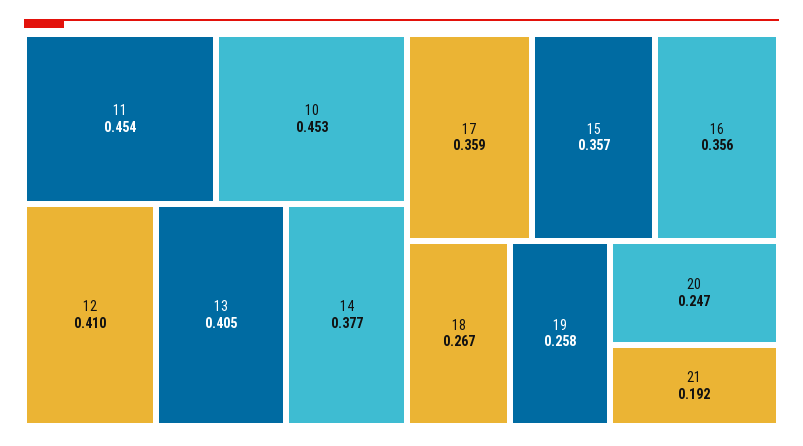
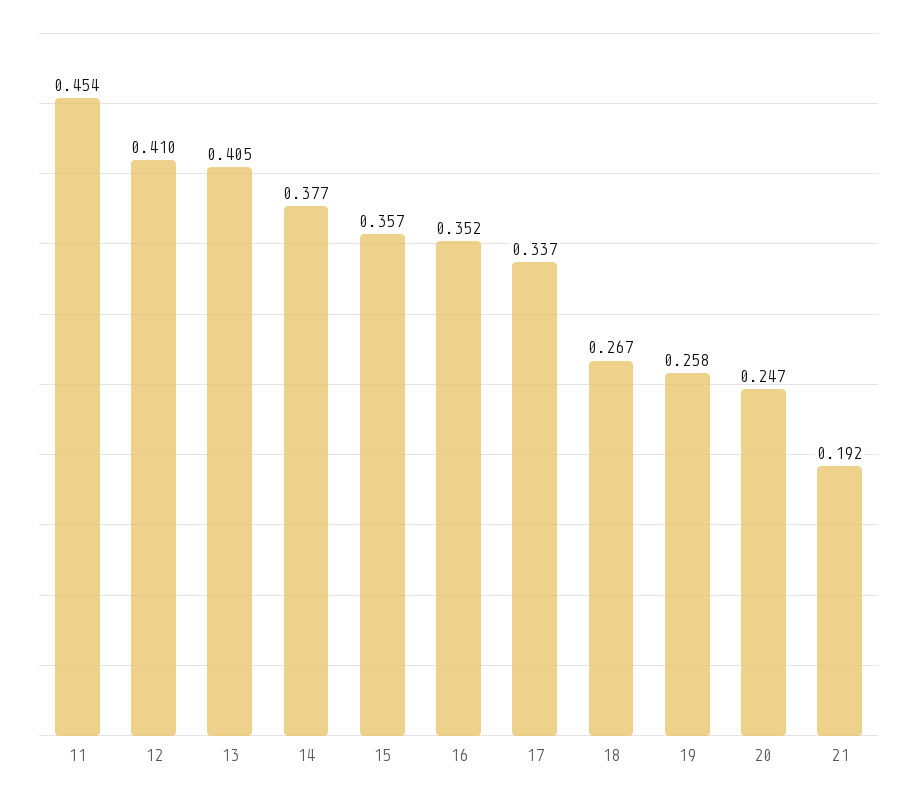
10: 0.453 -> none
17: 0.359 -> 0.337
16: 0.356 -> 0.352

